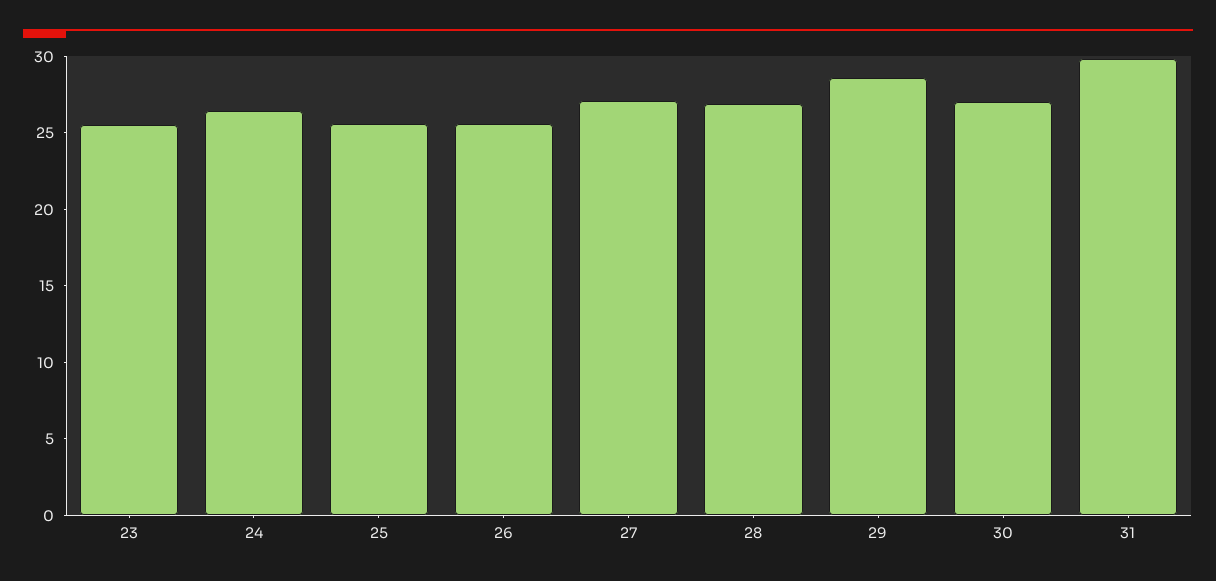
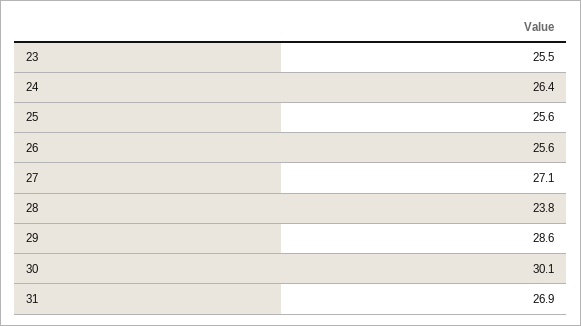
28: 27 -> 23.8
30: 27 -> 30.1
31: 30 -> 26.9

